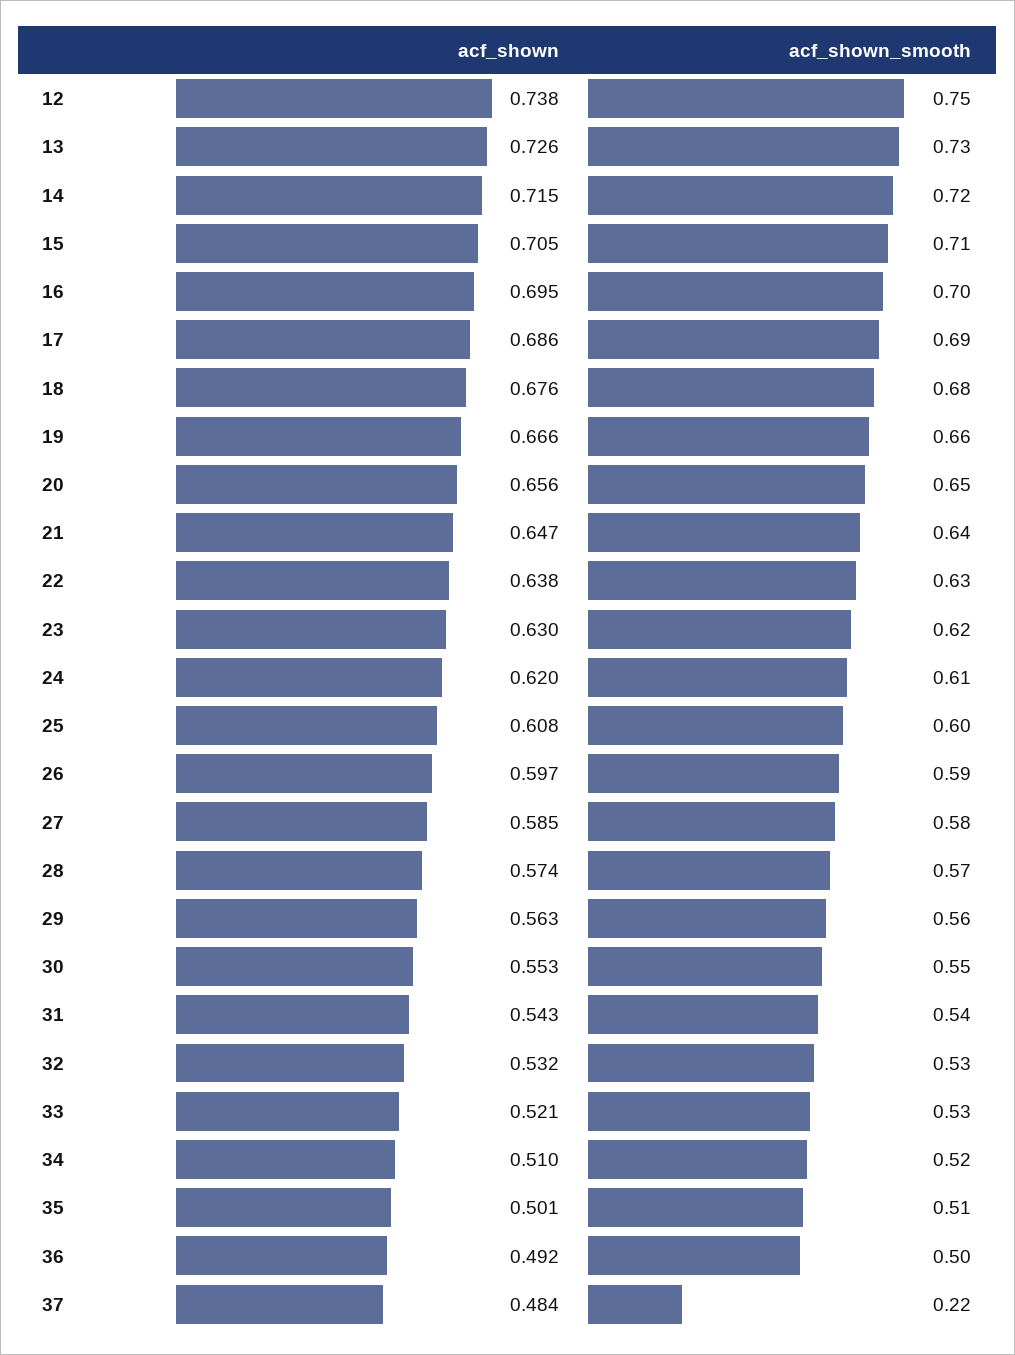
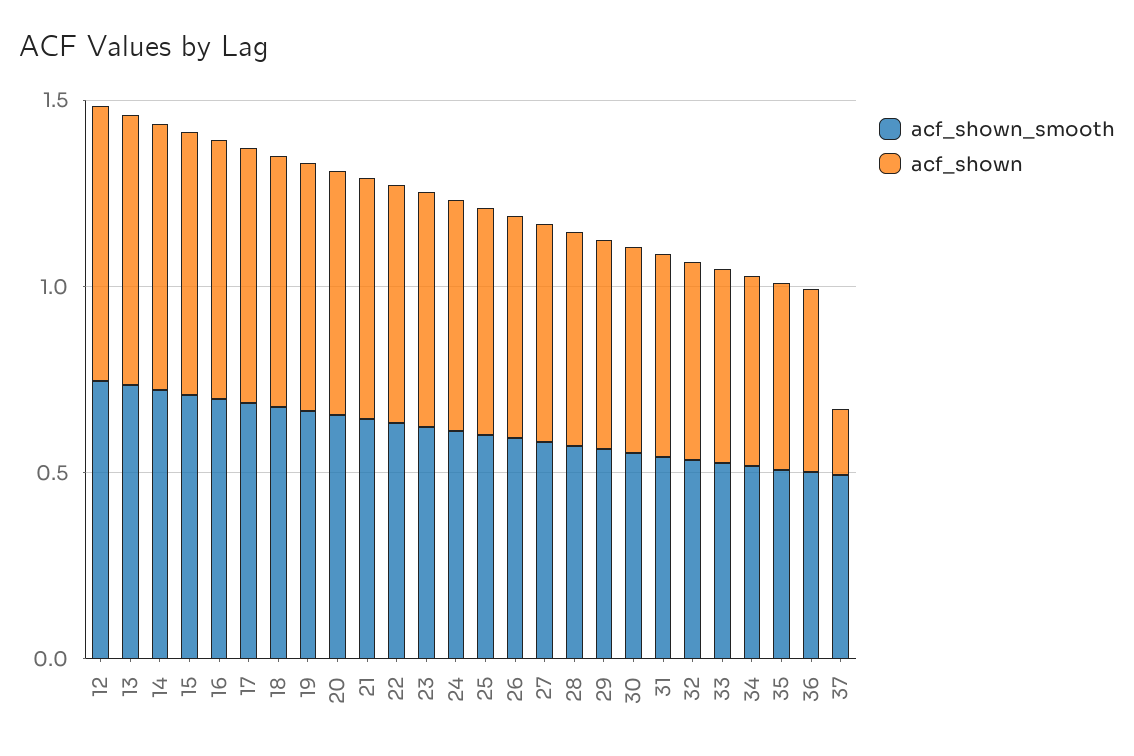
acf_shown, 37: 0.484 -> 0.2
acf_shown_smooth, 37: 0.22 -> 0.5

